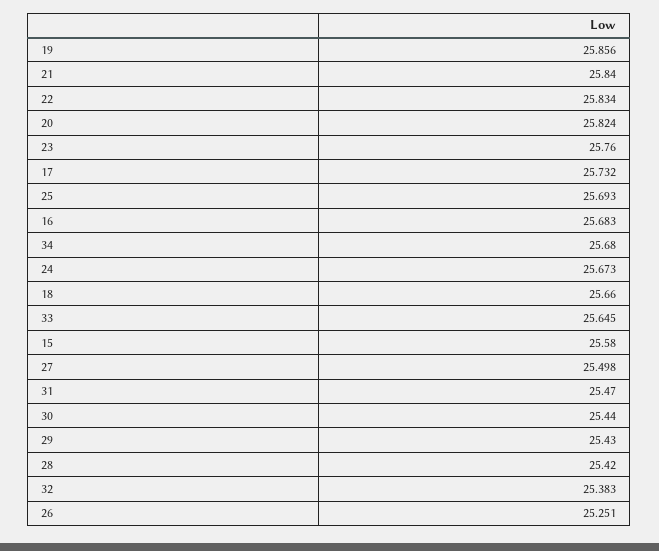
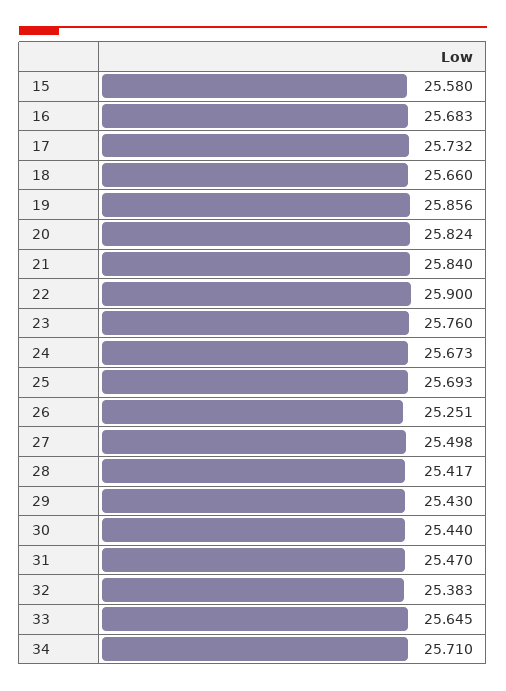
22: 25.834 -> 25.9
34: 25.68 -> 25.71
28: 25.42 -> 25.417

